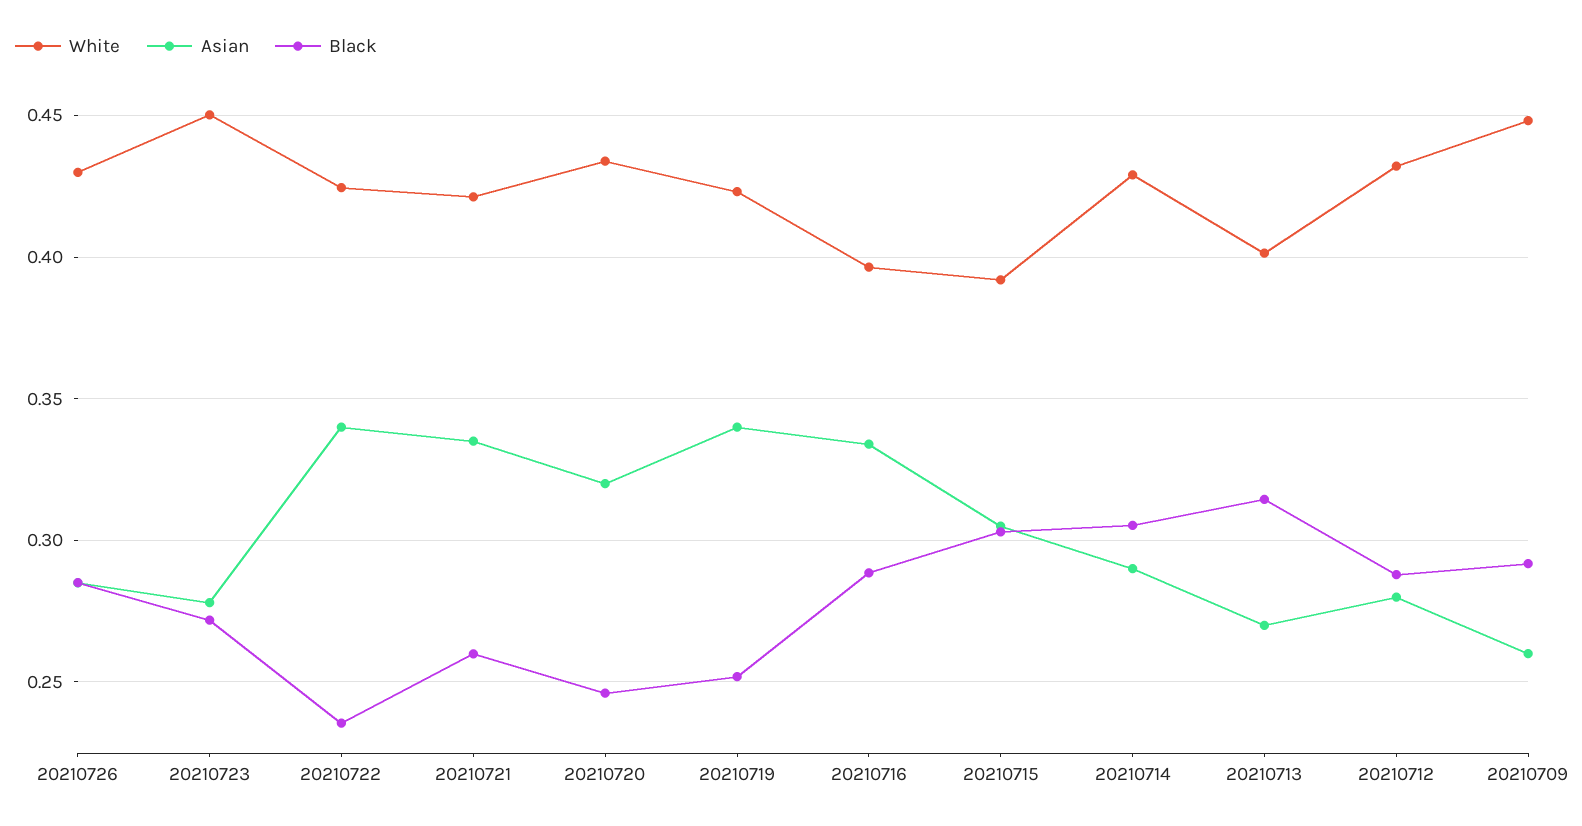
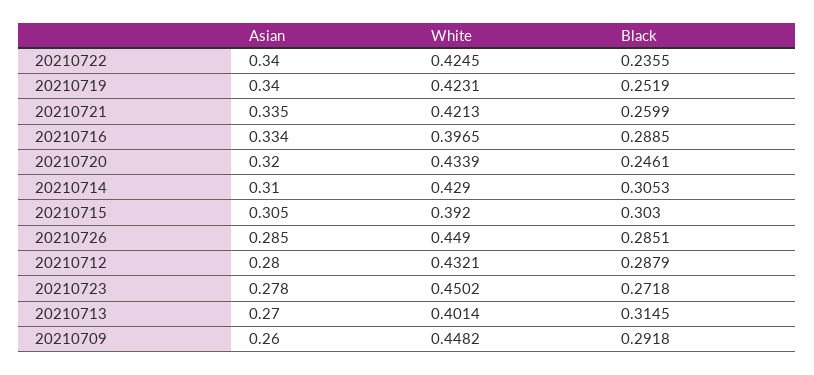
White, 20210726: 0.43 -> 0.449
Asian, 20210714: 0.29 -> 0.31

